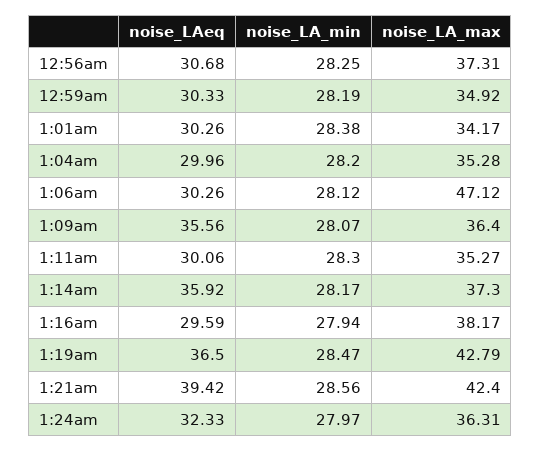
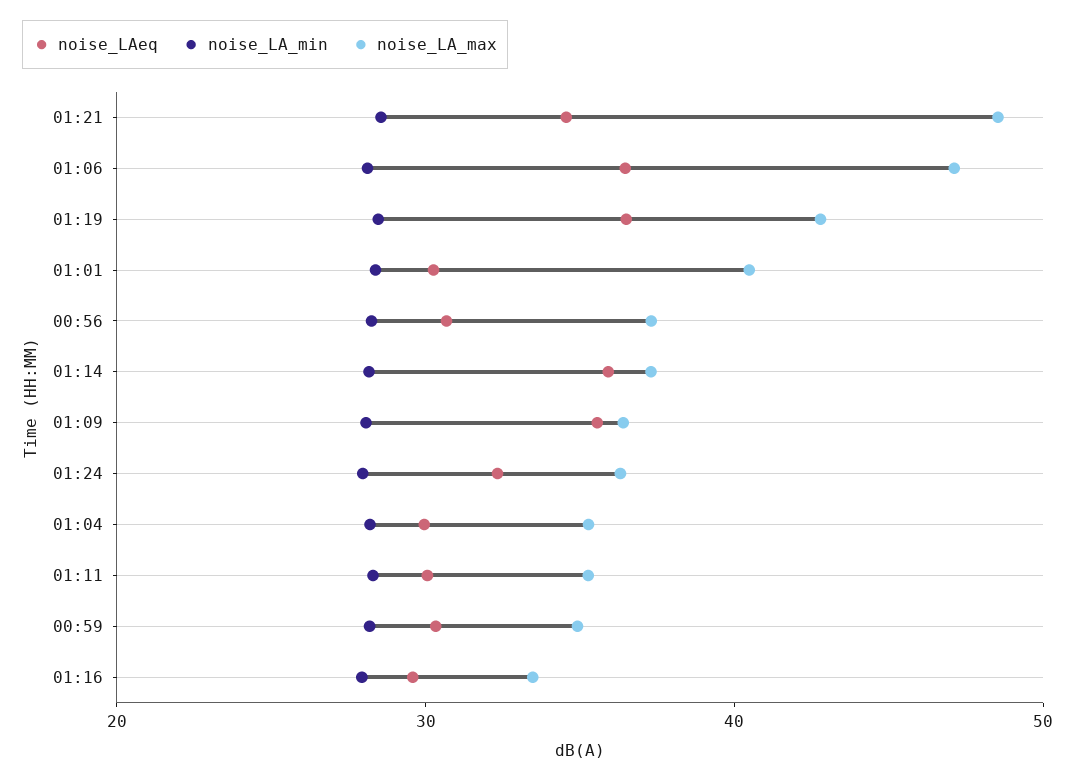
noise_LA_max, 1:01am: 34.17 -> 40
noise_LAeq, 1:06am: 30.26 -> 36
noise_LA_max, 1:16am: 38.17 -> 34
noise_LAeq, 1:21am: 39.42 -> 34
noise_LA_max, 1:21am: 42.4 -> 48

